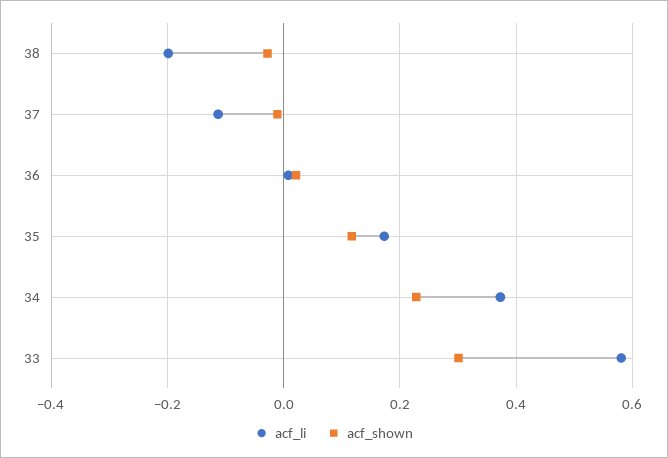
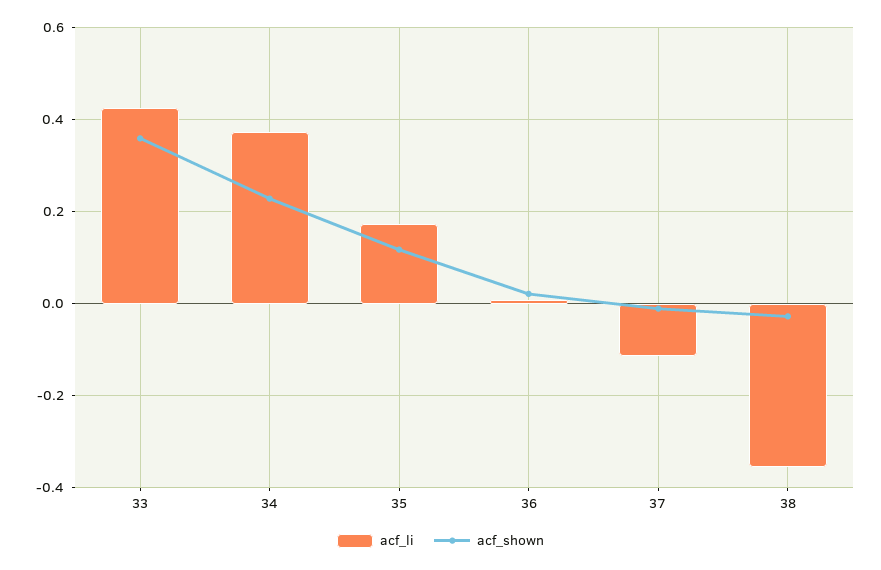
acf_li, 38: -0.2 -> -0.36
acf_li, 33: 0.58 -> 0.42
acf_shown, 33: 0.3 -> 0.36

